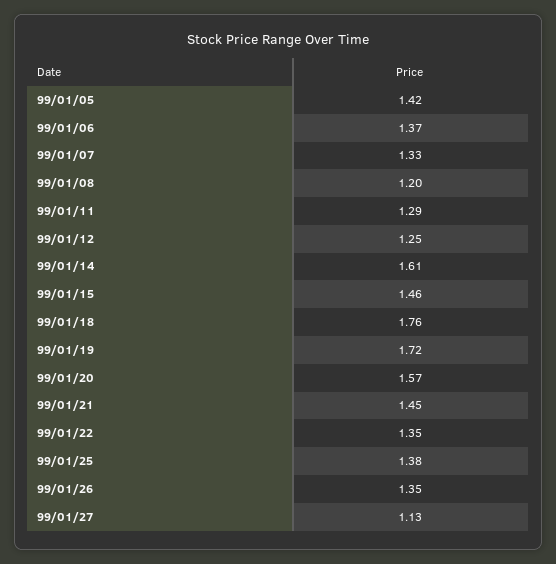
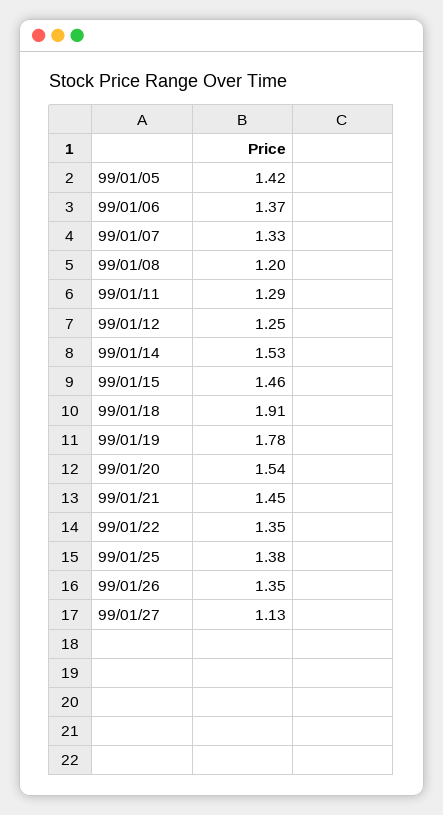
99/01/14: 1.61 -> 1.53
99/01/18: 1.76 -> 1.91
99/01/19: 1.72 -> 1.78
99/01/20: 1.57 -> 1.54

